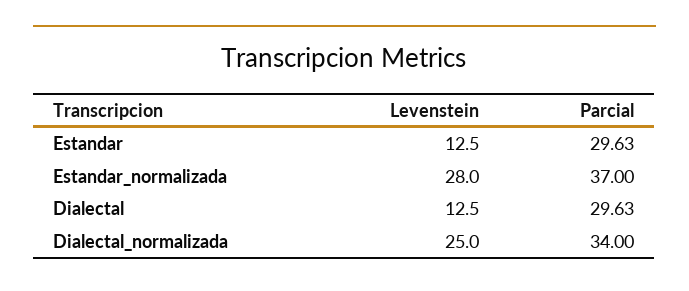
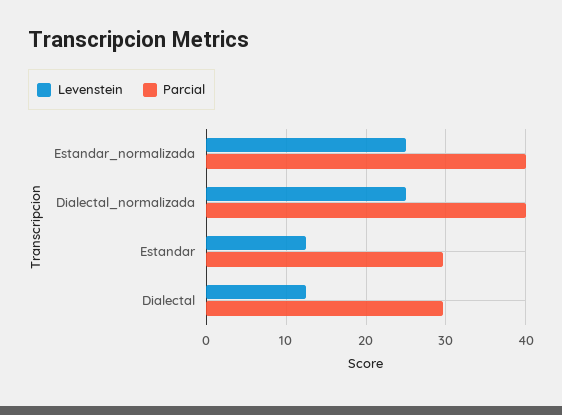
Levenstein, Estandar_normalizada: 28 -> 25
Parcial, Estandar_normalizada: 37 -> 40
Parcial, Dialectal_normalizada: 34 -> 40

